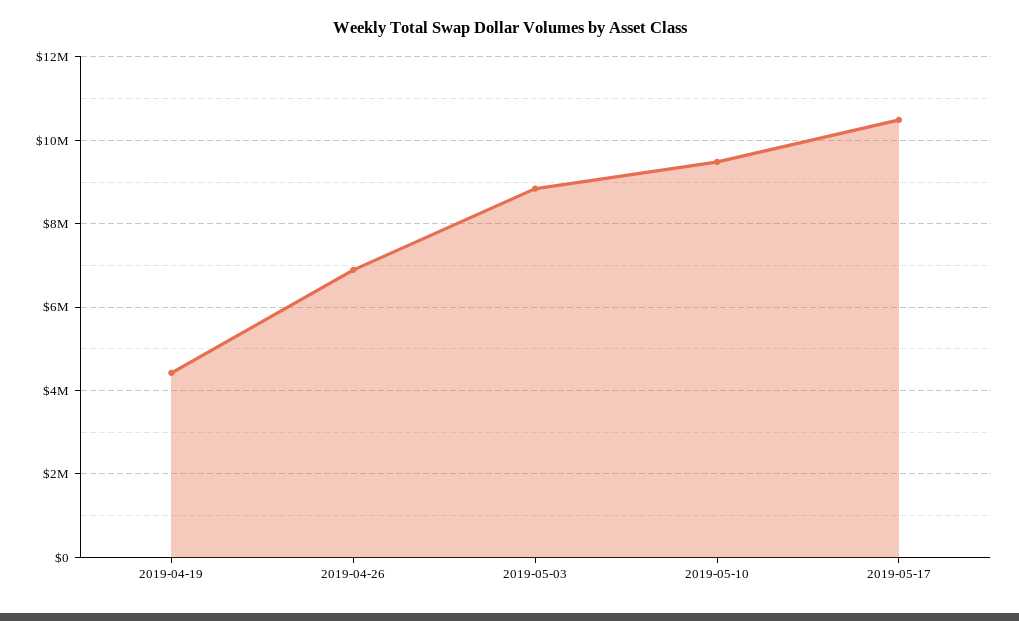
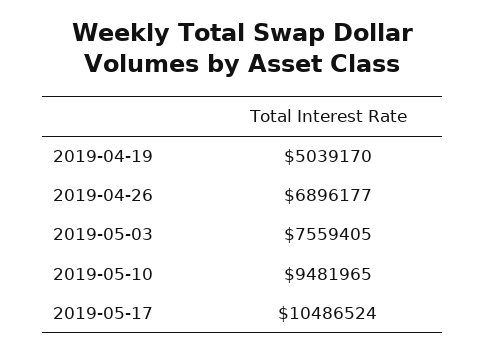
2019-04-19: 4400000 -> 5039170
2019-05-03: 8800000 -> 7559405

